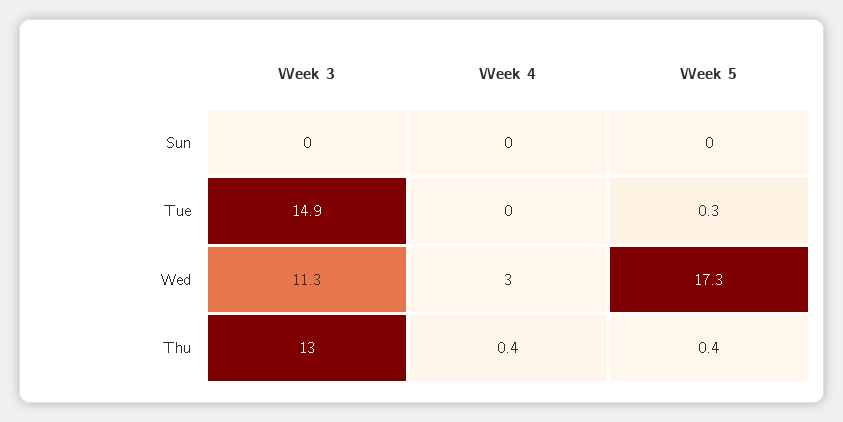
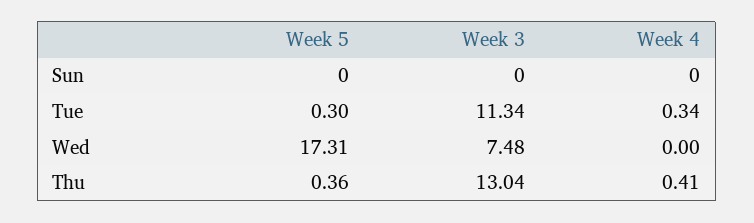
Week 3, Tue: 14.9 -> 11.34
Week 4, Tue: 0 -> 0.34
Week 3, Wed: 11.3 -> 7.48
Week 4, Wed: 3 -> 0

